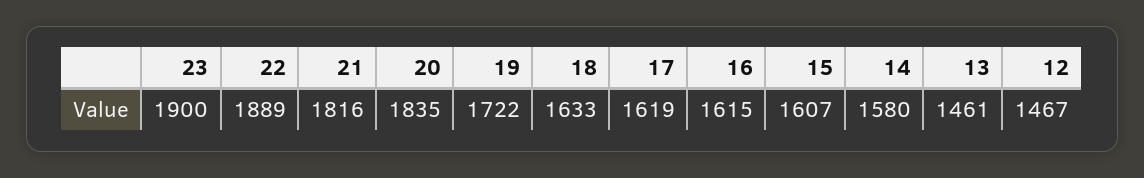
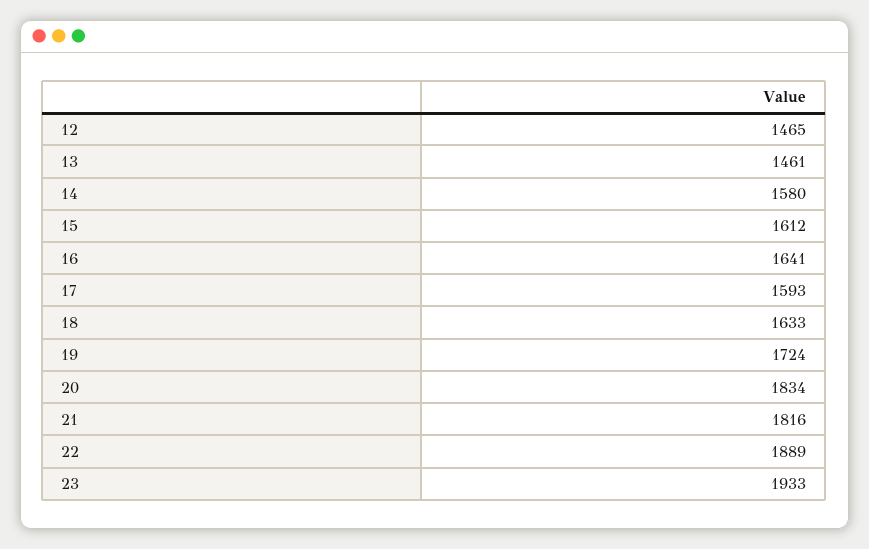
23: 1900 -> 1933
20: 1835 -> 1834
19: 1722 -> 1724
17: 1619 -> 1593
16: 1615 -> 1641
15: 1607 -> 1612
12: 1467 -> 1465

